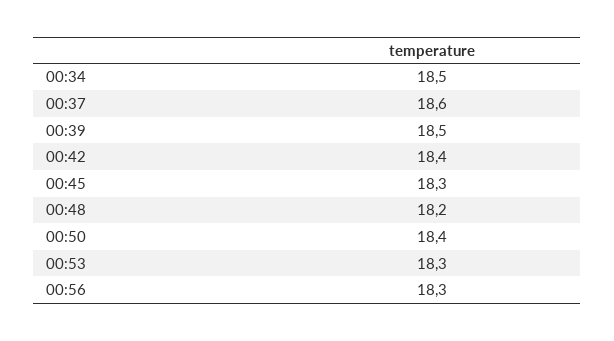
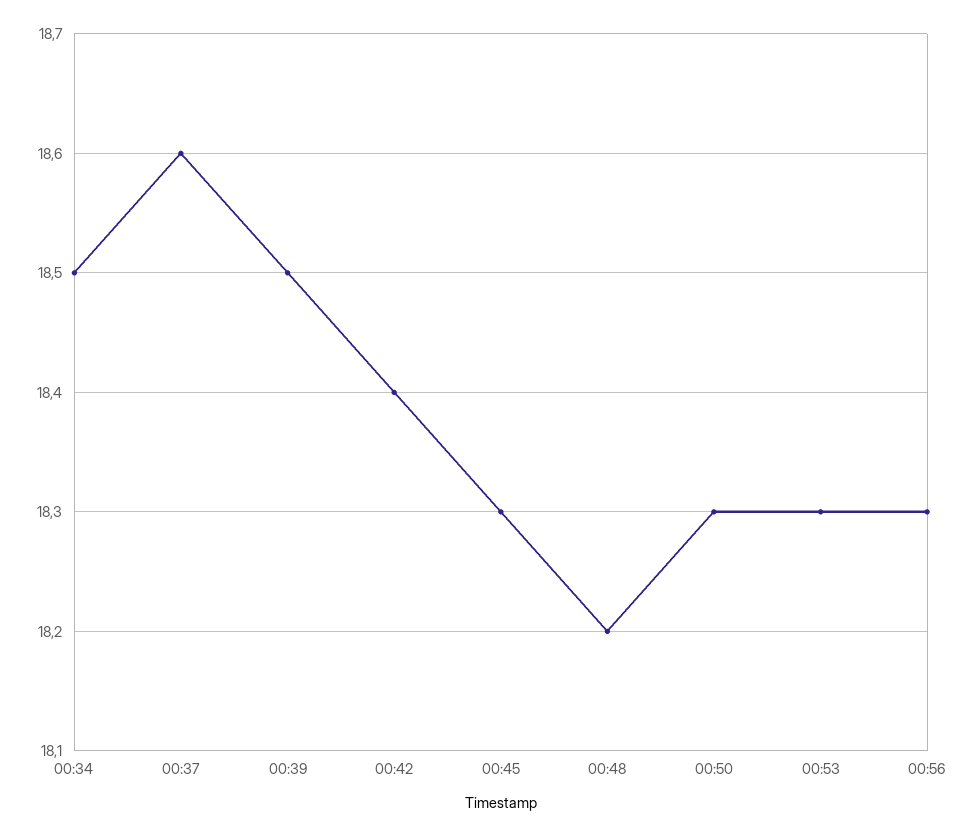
00:50: 18.4 -> 18.3

